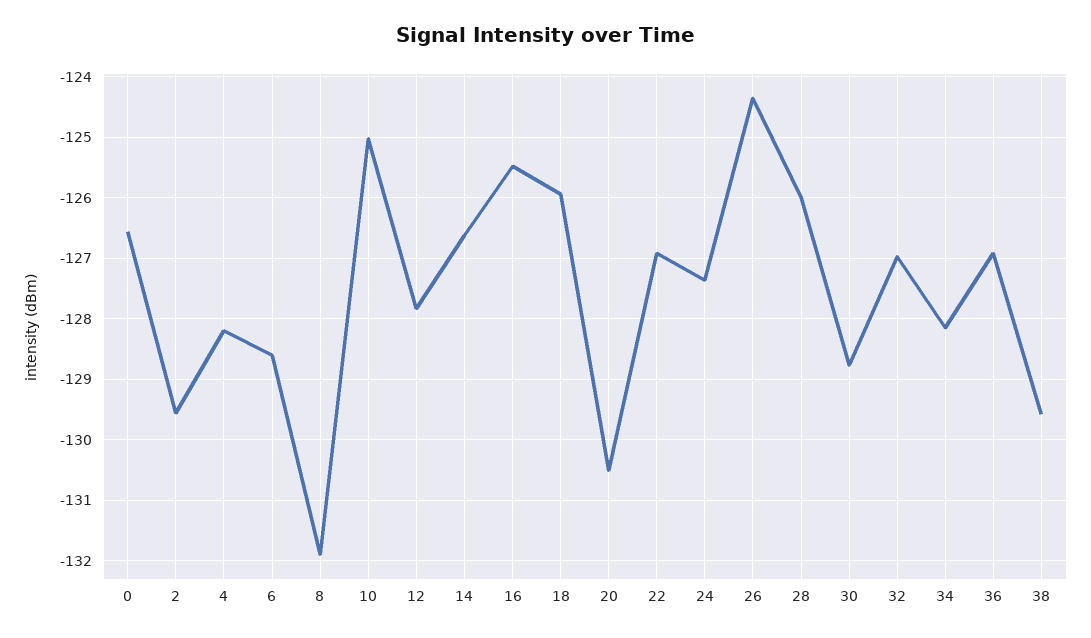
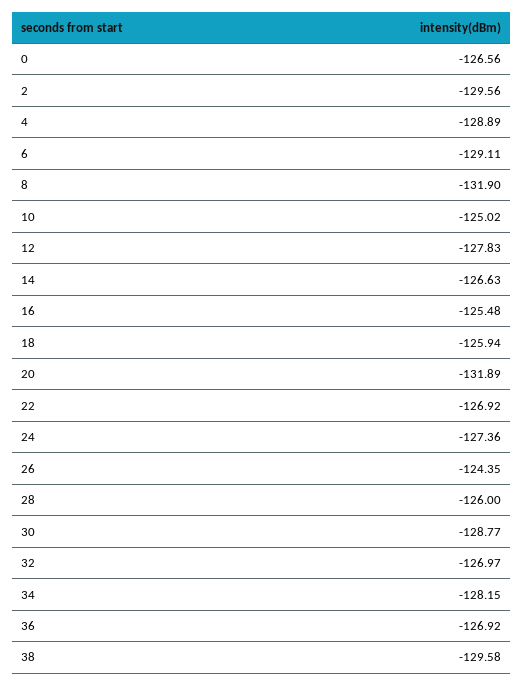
4: -128.2 -> -128.89
6: -128.6 -> -129.11
20: -130.5 -> -131.89

